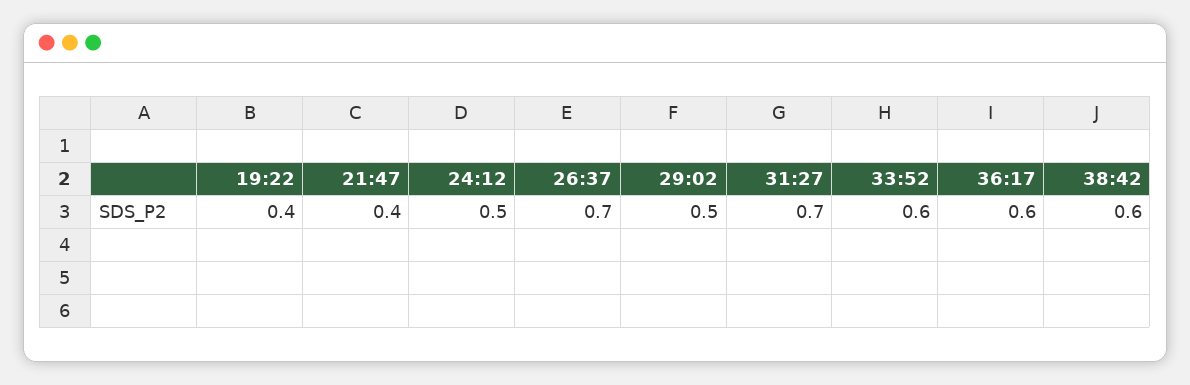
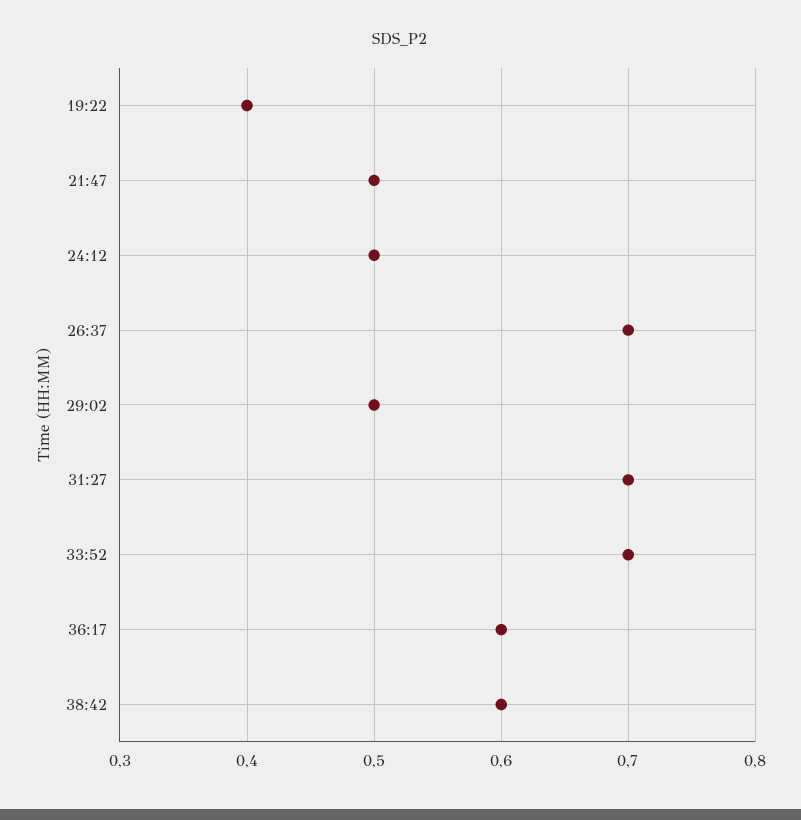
21:47: 0.4 -> 0.5
33:52: 0.6 -> 0.7

